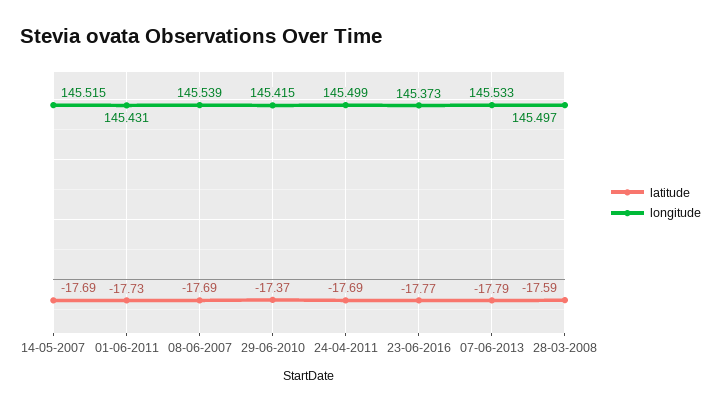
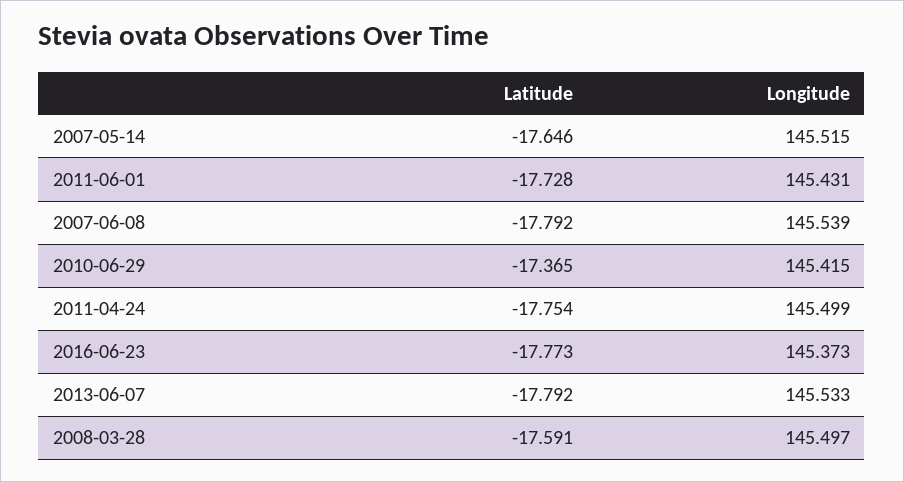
latitude, 14-05-2007: -17.69 -> -17.646
latitude, 08-06-2007: -17.69 -> -17.792
latitude, 24-04-2011: -17.69 -> -17.754

